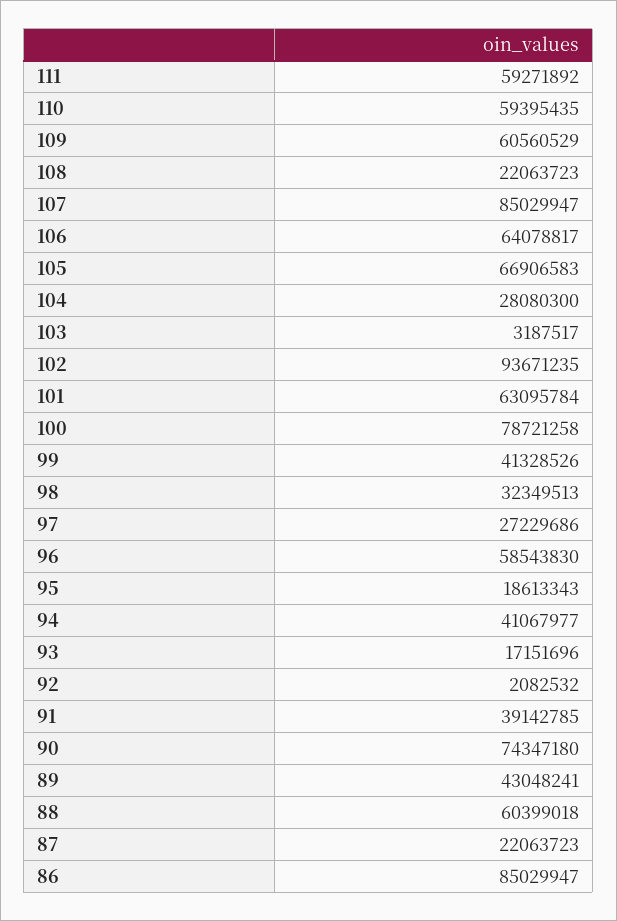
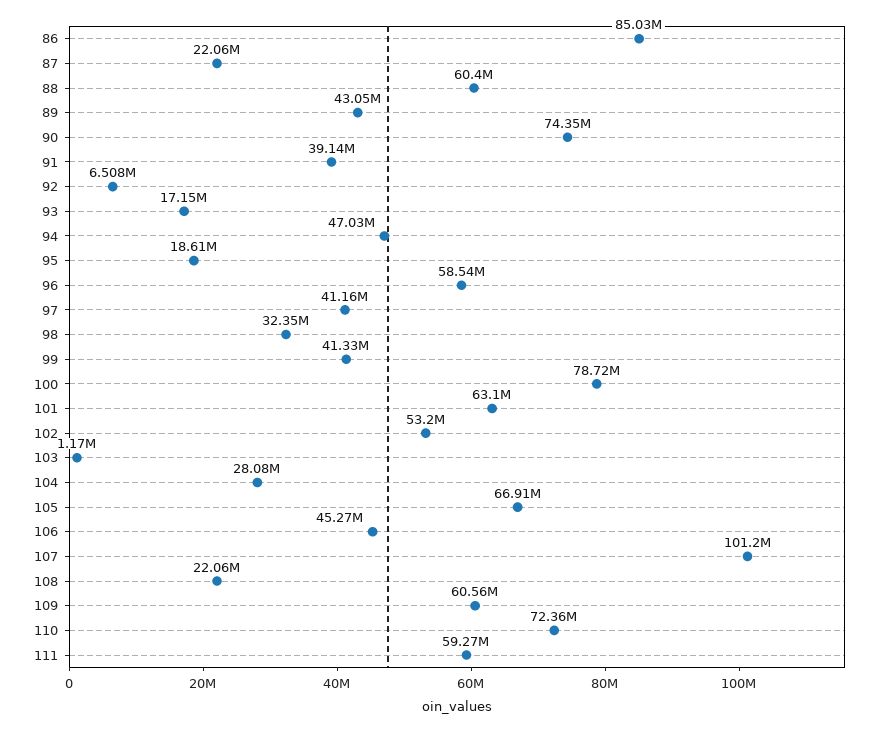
110: 59395435 -> 72360000
107: 85029947 -> 101200000
106: 64078817 -> 45270000
103: 3187517 -> 1170000
102: 93671235 -> 53200000
97: 27229686 -> 41160000
94: 41067977 -> 47030000
92: 2082532 -> 6508000

